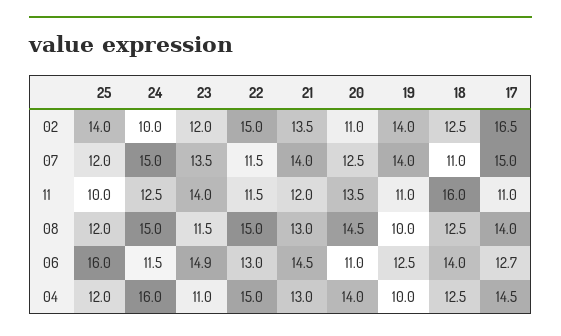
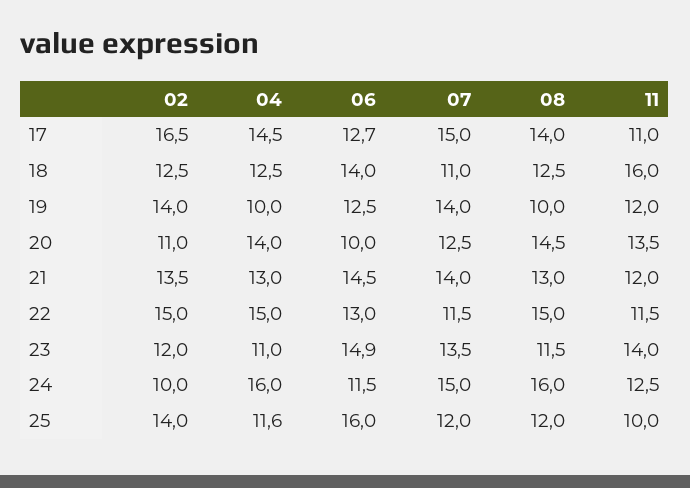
19, 11: 11 -> 12
24, 08: 15 -> 16
20, 06: 11 -> 10
25, 04: 12 -> 11.6

